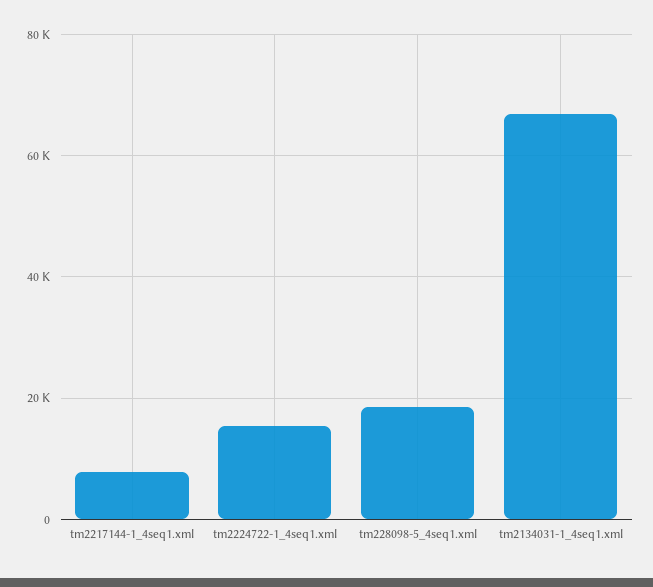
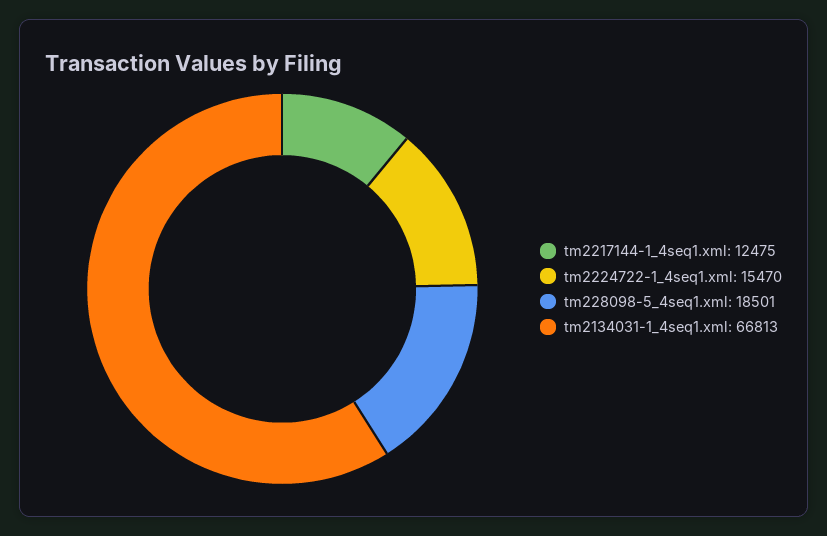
tm2217144-1_4seq1.xml: 8000 -> 12475

